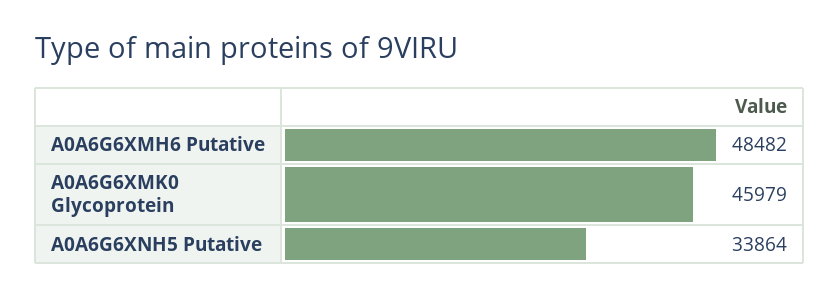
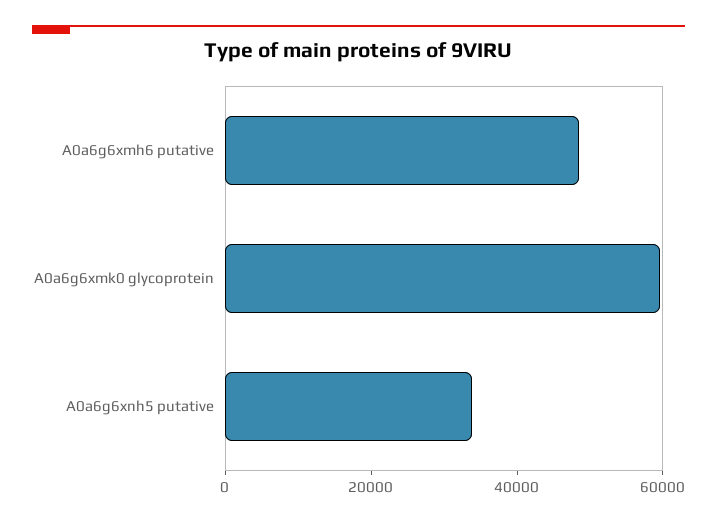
A0A6G6XMK0 Glycoprotein: 45979 -> 60000

